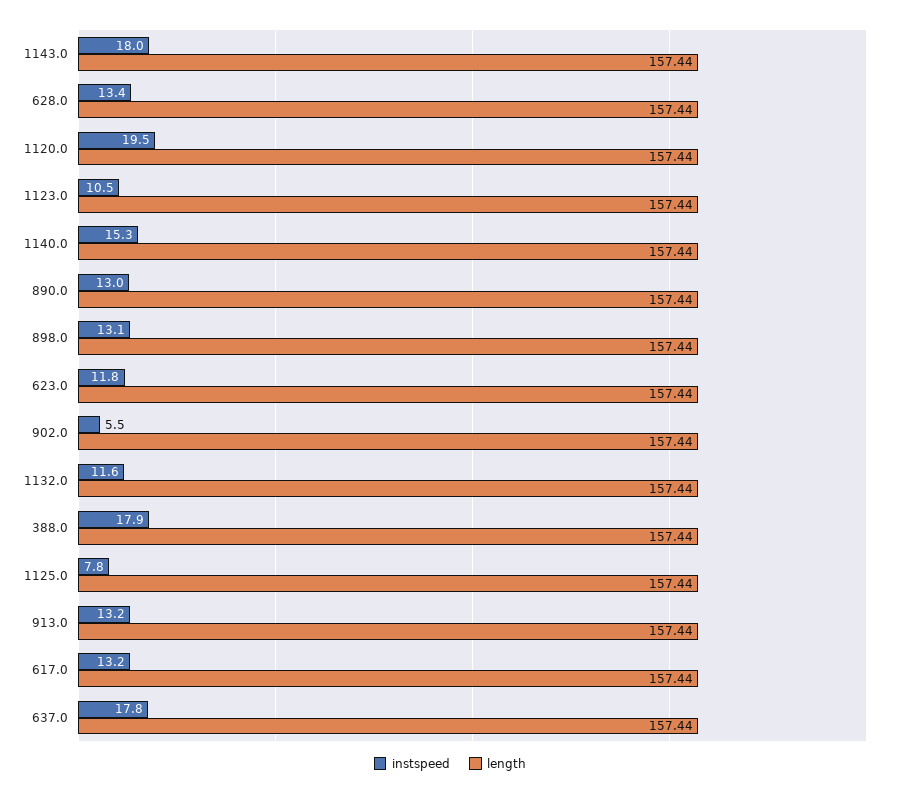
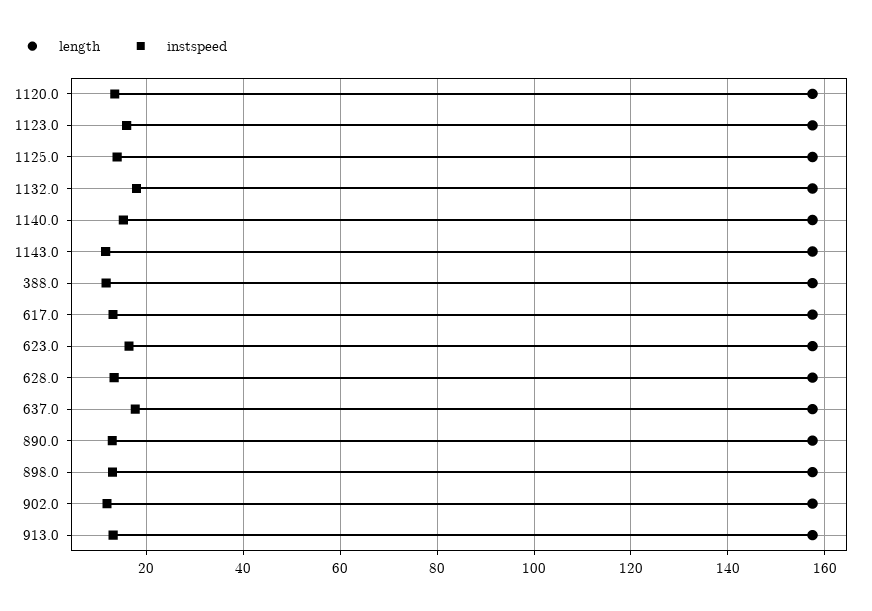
instspeed, 1143.0: 18 -> 12
instspeed, 1120.0: 19.5 -> 14
instspeed, 1123.0: 10.5 -> 16
instspeed, 623.0: 11.8 -> 16
instspeed, 902.0: 5.5 -> 12
instspeed, 1132.0: 11.6 -> 18
instspeed, 388.0: 17.9 -> 12
instspeed, 1125.0: 7.8 -> 14

